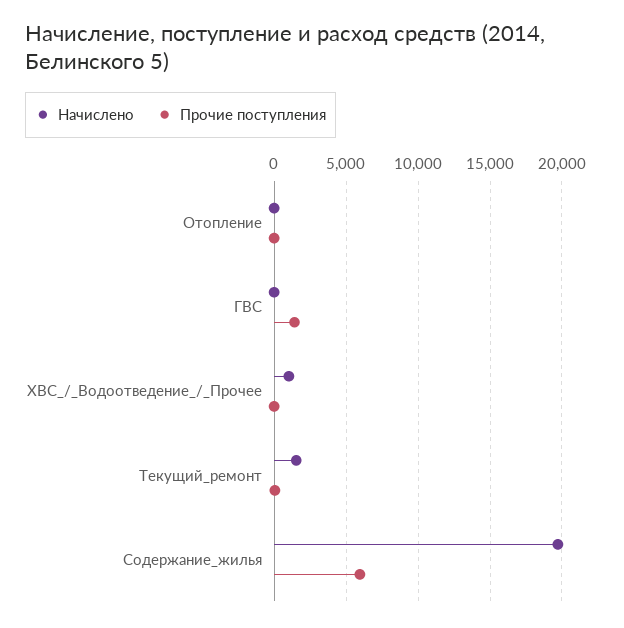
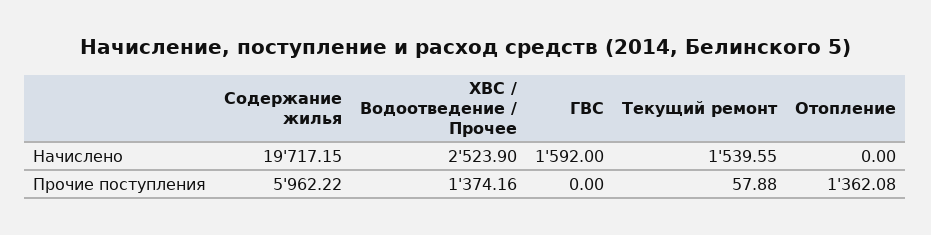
Прочие поступления, Отопление: 0 -> 1362.08
Начислено, ГВС: 0 -> 1592
Прочие поступления, ГВС: 1500 -> 0
Начислено, ХВС_/_Водоотведение_/_Прочее: 1000 -> 2523.9
Прочие поступления, ХВС_/_Водоотведение_/_Прочее: 0 -> 1374.16

